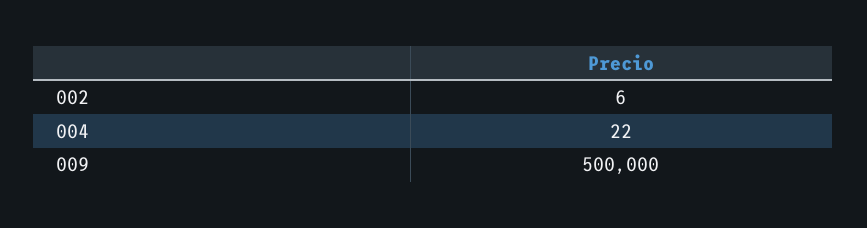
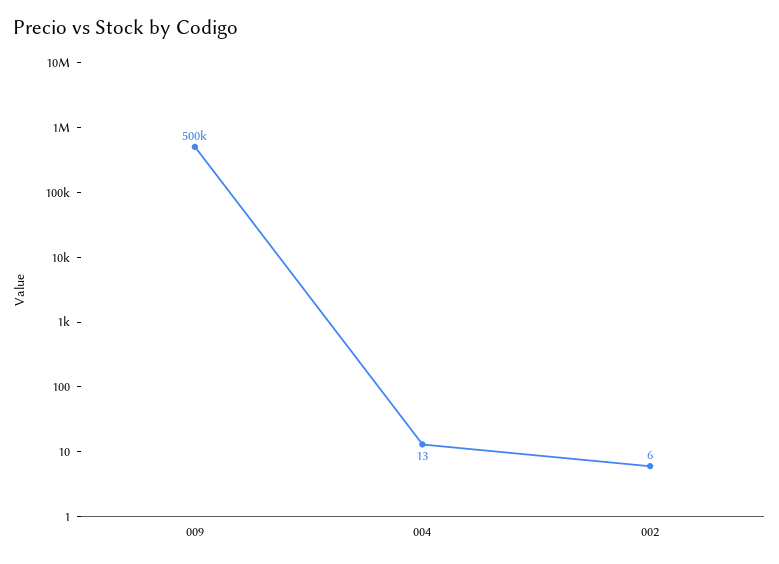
004: 22 -> 13

